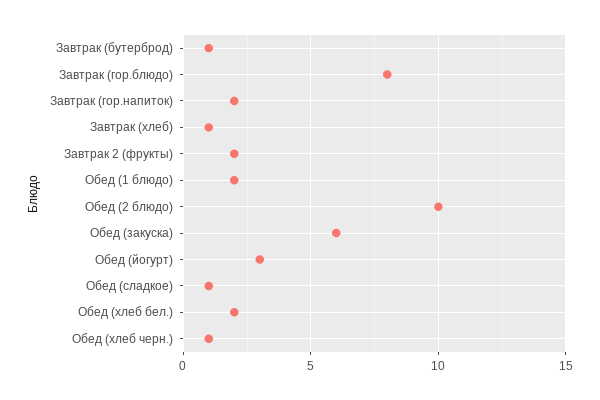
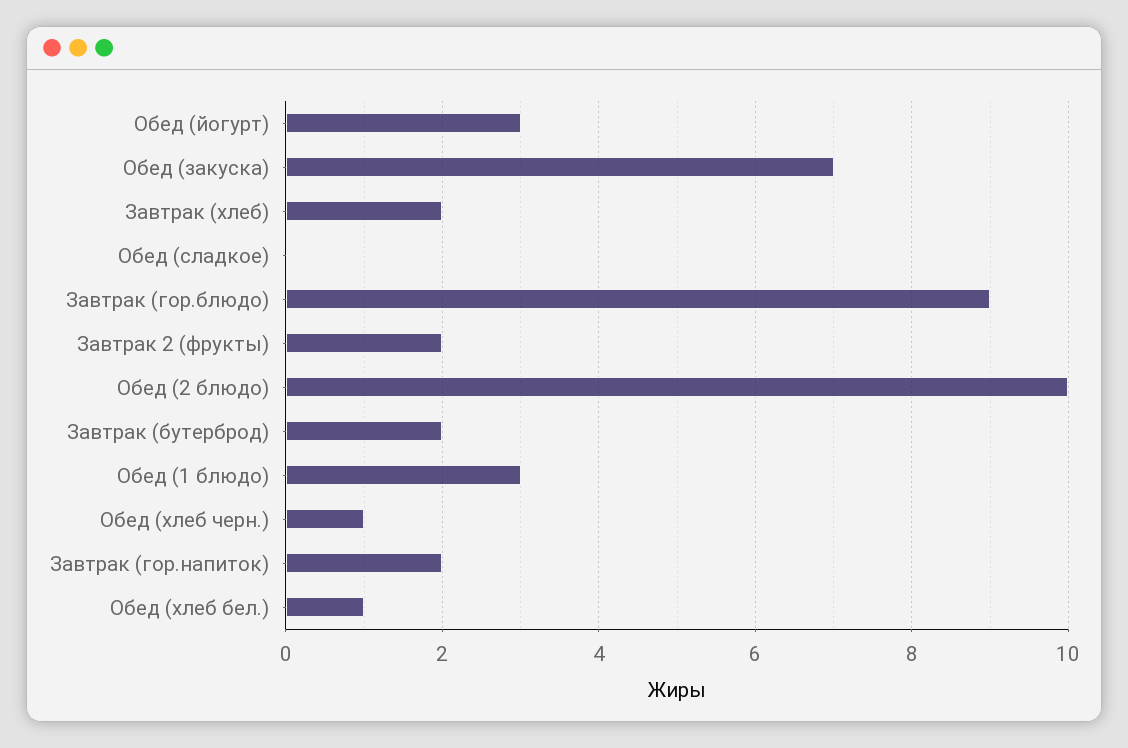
Завтрак (бутерброд): 1 -> 2
Завтрак (гор.блюдо): 8 -> 9
Завтрак (хлеб): 1 -> 2
Обед (1 блюдо): 2 -> 3
Обед (закуска): 6 -> 7
Обед (сладкое): 1 -> 0
Обед (хлеб бел.): 2 -> 1

